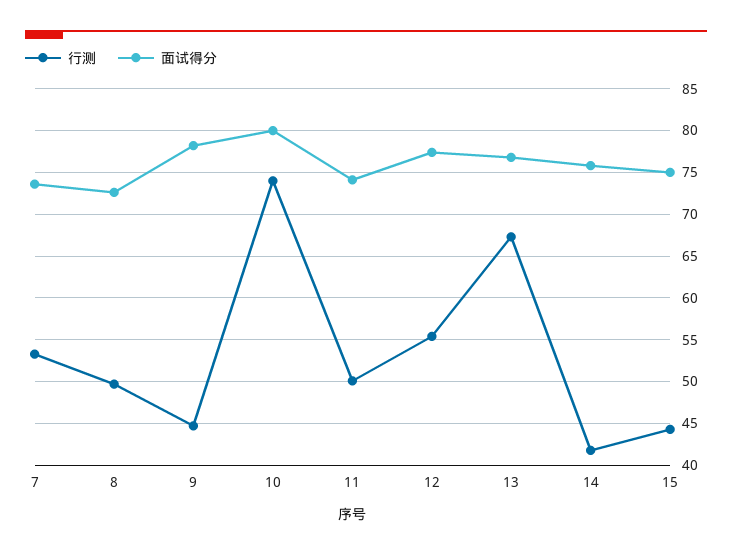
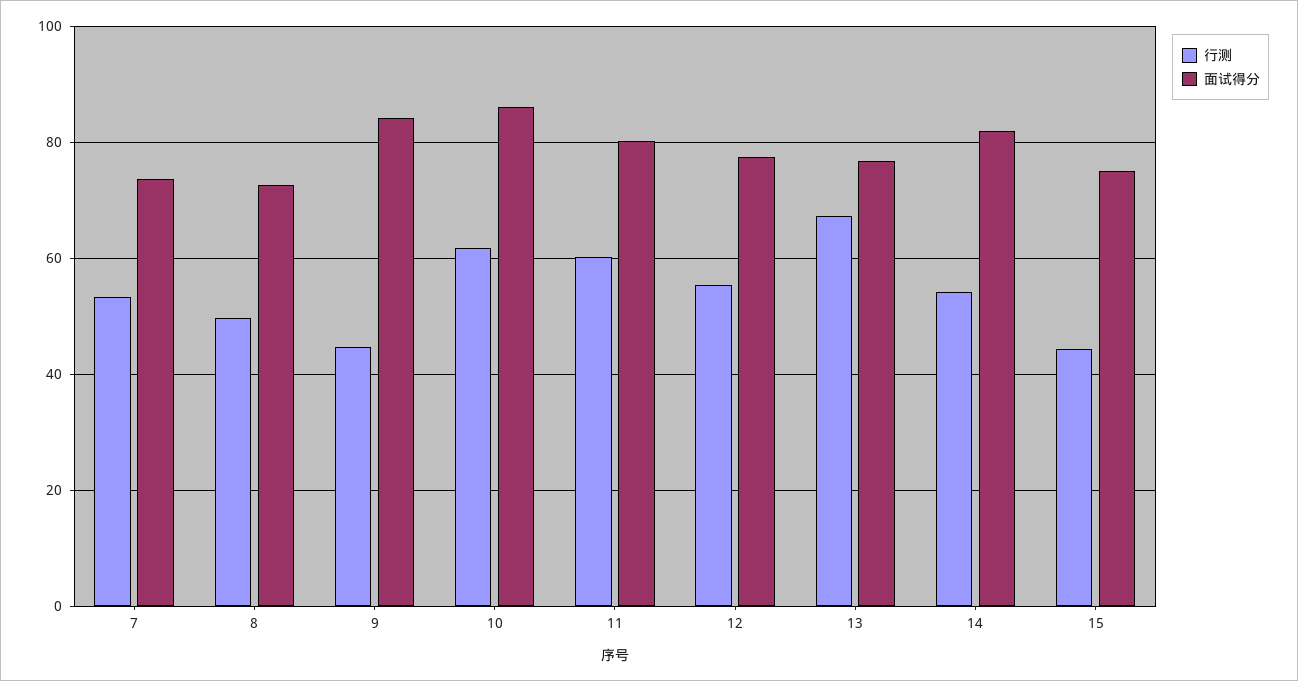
面试得分, 9: 78 -> 84
行测, 10: 74 -> 62
面试得分, 10: 80 -> 86
行测, 11: 50 -> 60
面试得分, 11: 74 -> 80
行测, 14: 42 -> 54
面试得分, 14: 76 -> 82

